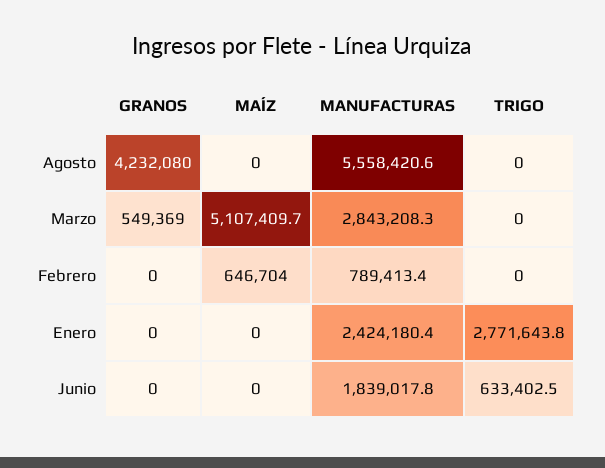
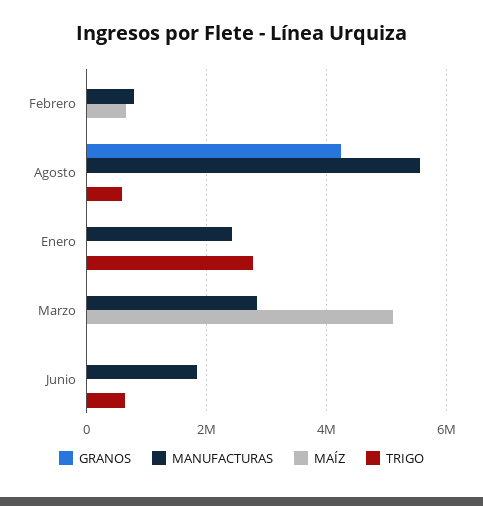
TRIGO, Agosto: 0 -> 600000
GRANOS, Marzo: 549369 -> 0

